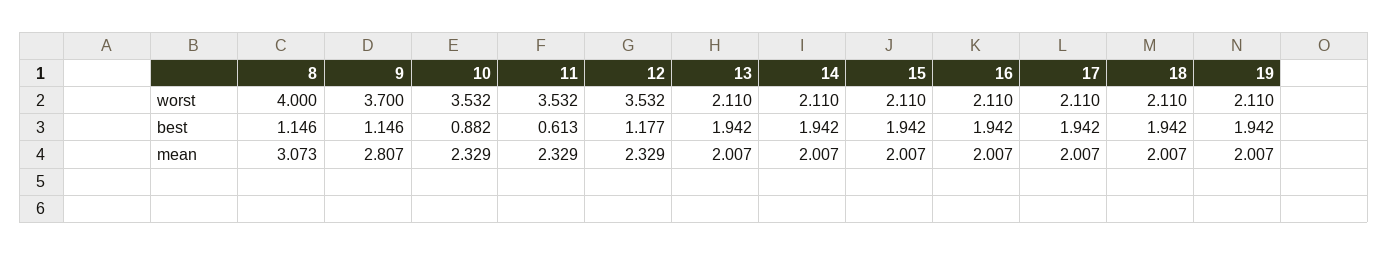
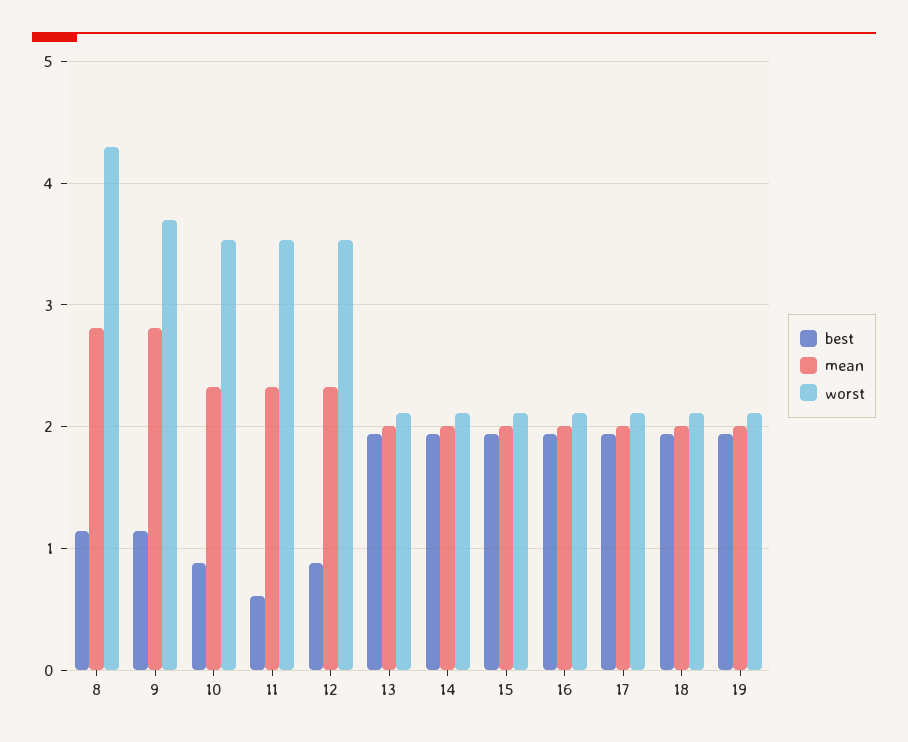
worst, 8: 4 -> 4.3
best, 12: 1.177 -> 0.9
mean, 8: 3.073 -> 2.8

